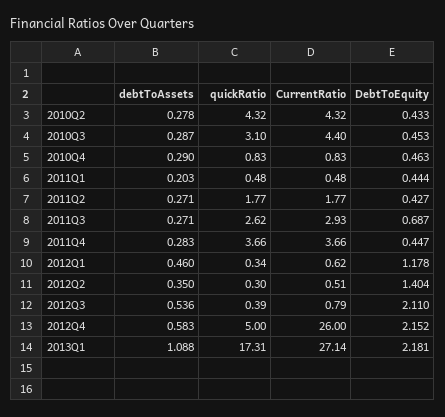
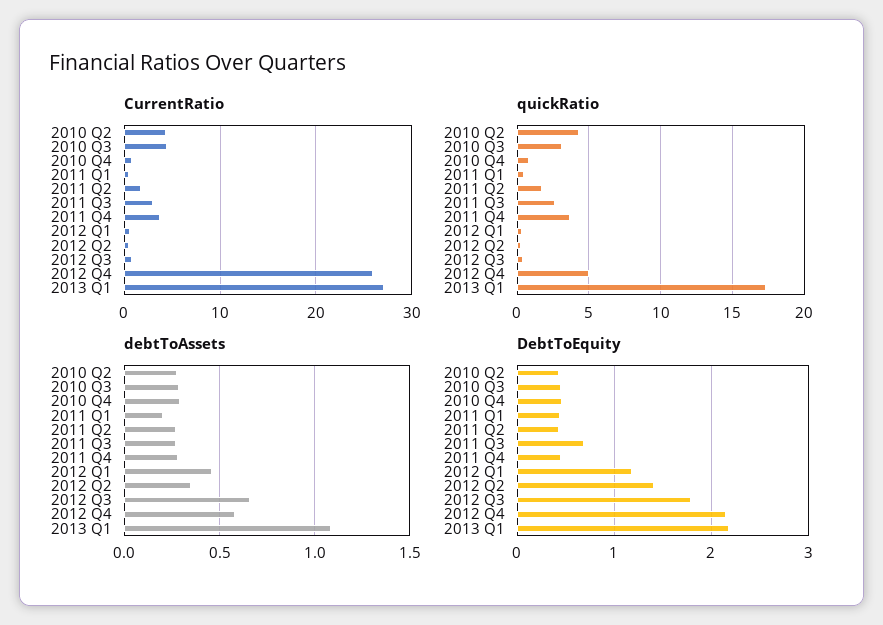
debtToAssets, 2012Q3: 0.536 -> 0.65
DebtToEquity, 2012Q3: 2.11 -> 1.8

